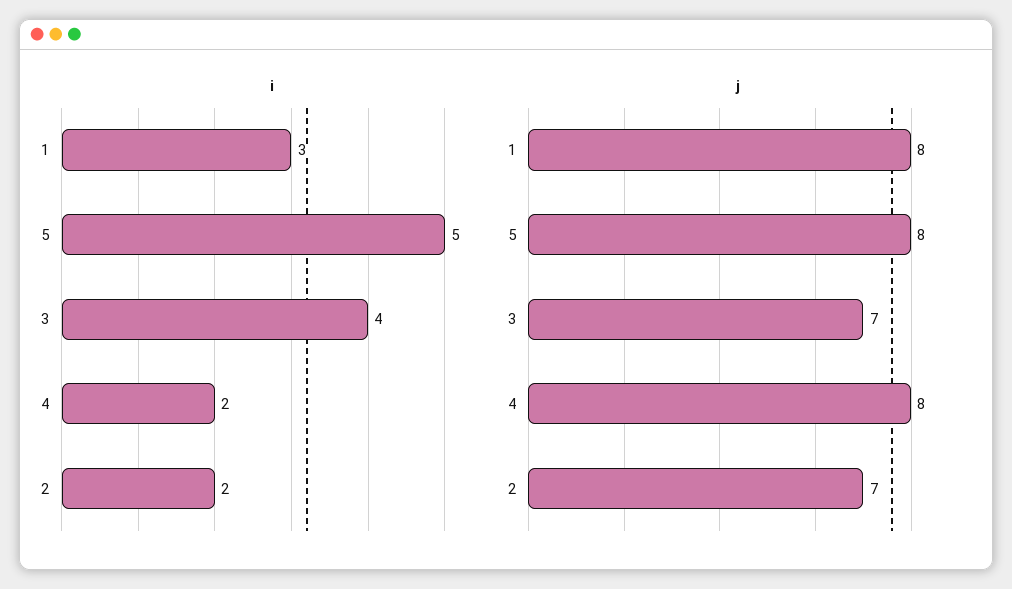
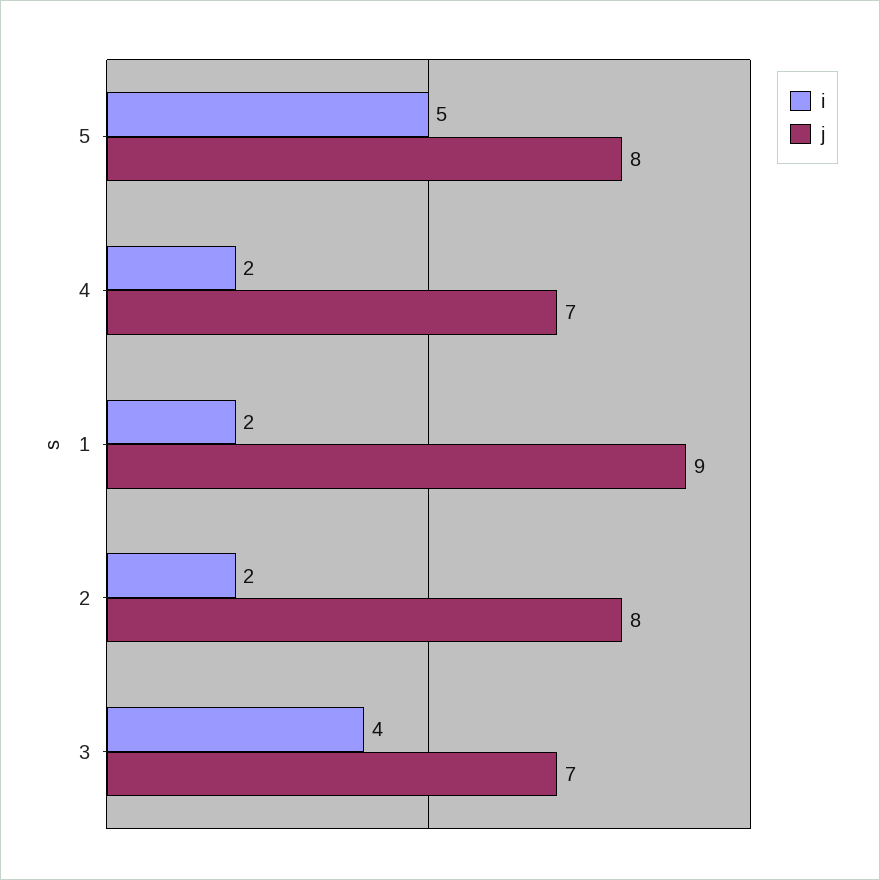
i, 1: 3 -> 2
j, 1: 8 -> 9
j, 4: 8 -> 7
j, 2: 7 -> 8

